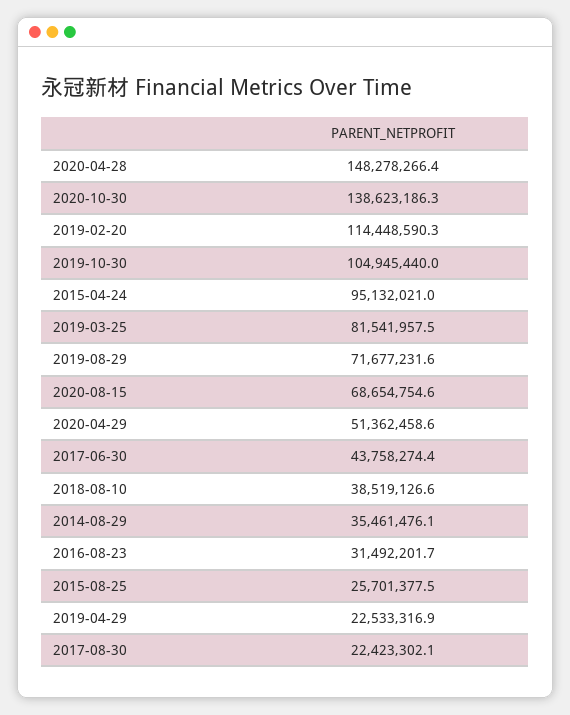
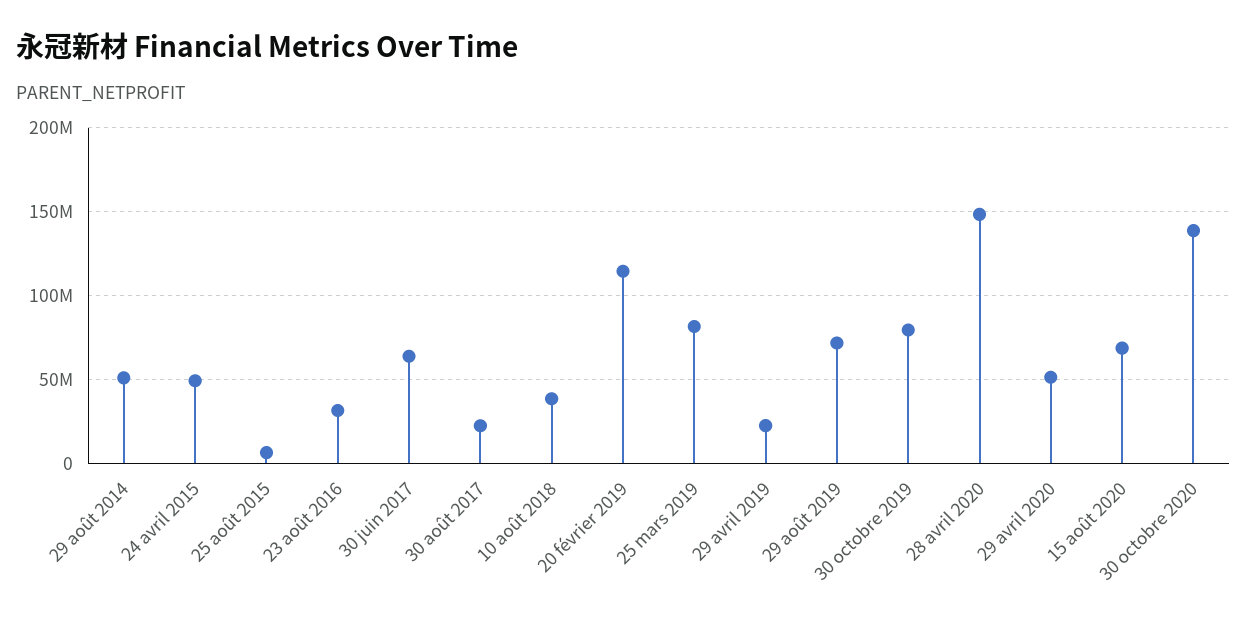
2019-10-30: 104945440 -> 80000000
2015-04-24: 95132021 -> 50000000
2017-06-30: 43758274.4 -> 65000000
2014-08-29: 35461476.1 -> 50000000
2015-08-25: 25701377.5 -> 5000000

